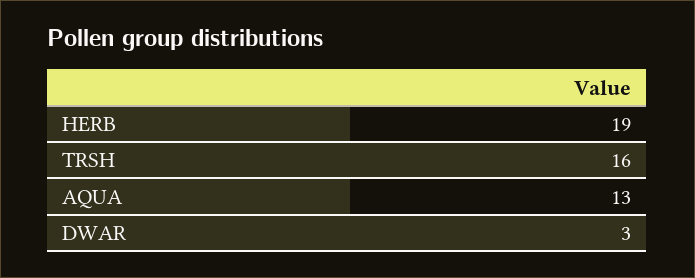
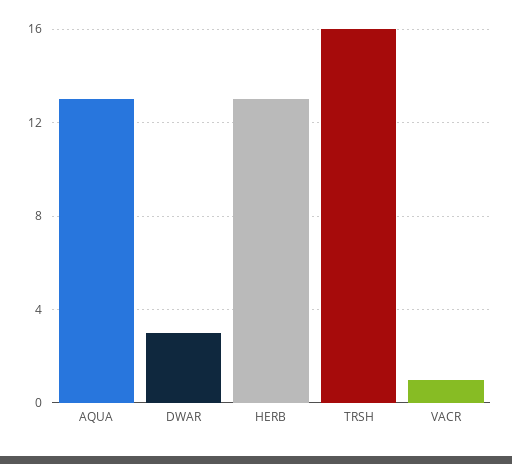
HERB: 19 -> 13
VACR: none -> 1

